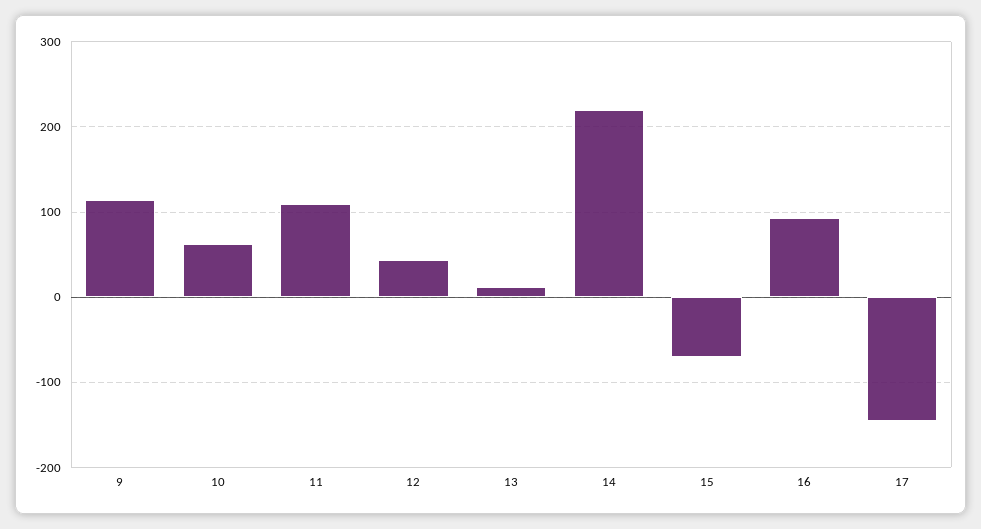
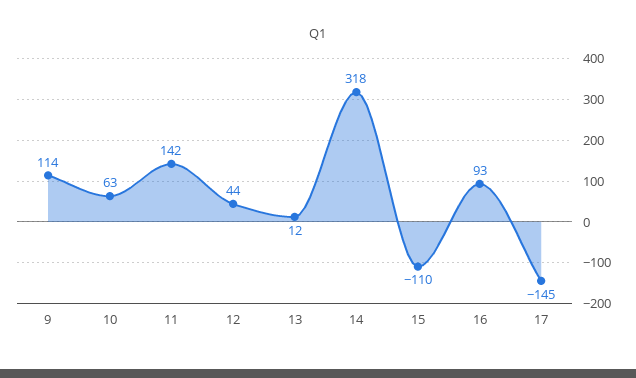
11: 110 -> 142
14: 220 -> 318
15: -70 -> -110

